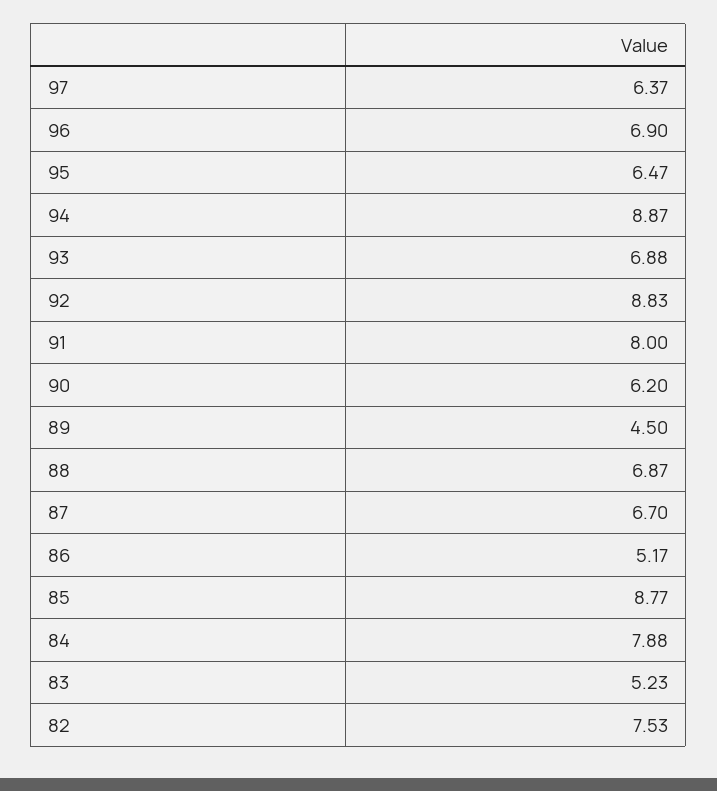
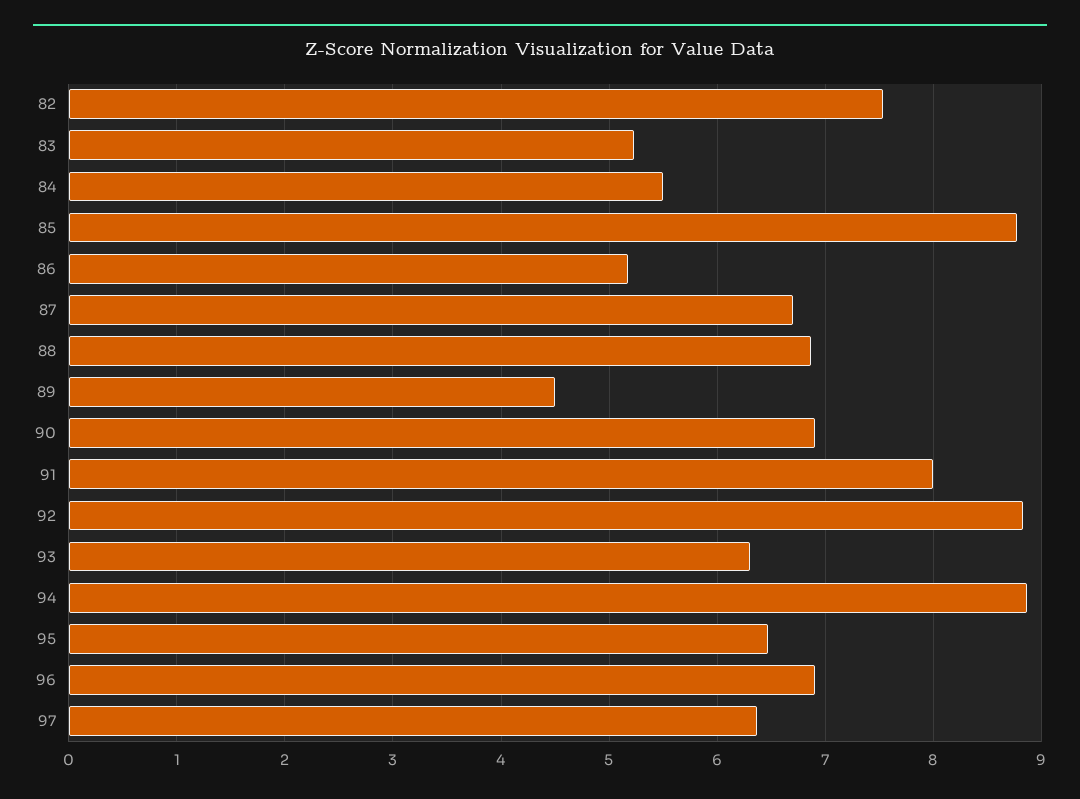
93: 6.88 -> 6.3
90: 6.2 -> 6.9
84: 7.88 -> 5.5

